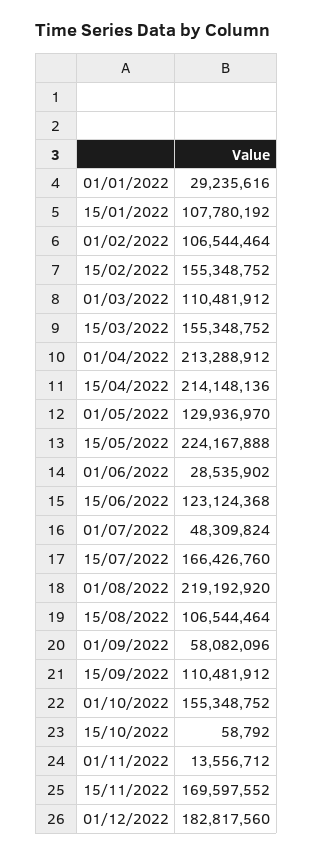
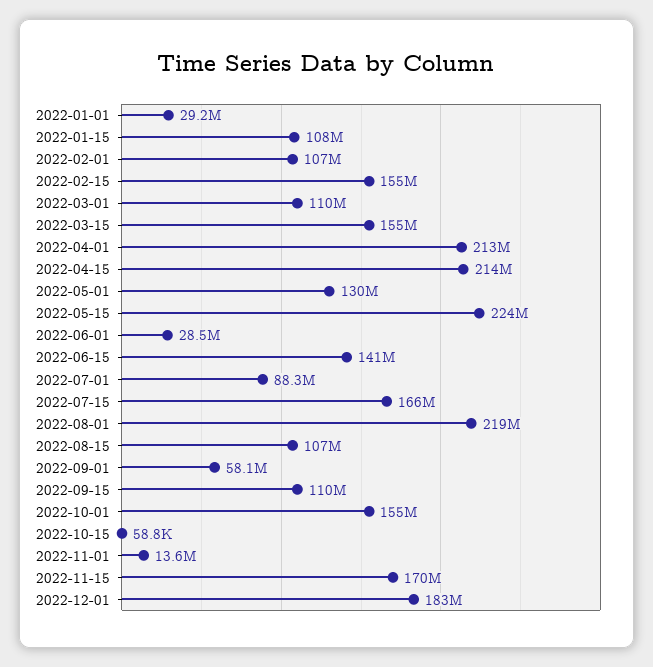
15/06/2022: 123124368 -> 141000000
01/07/2022: 48309824 -> 88300000

